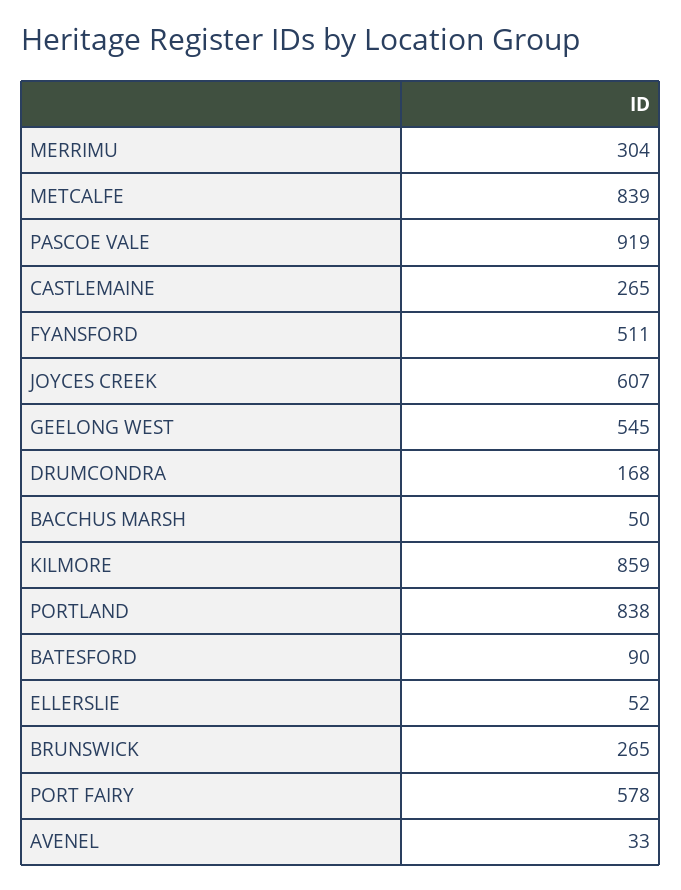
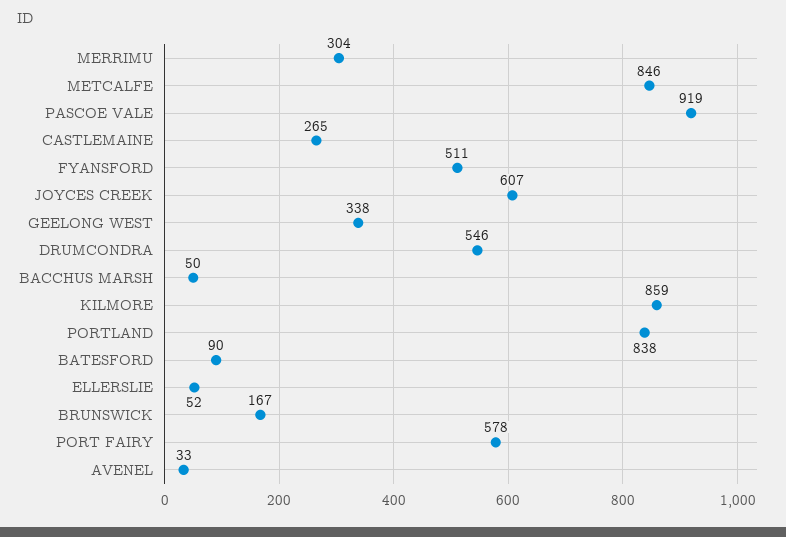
METCALFE: 839 -> 846
GEELONG WEST: 545 -> 338
DRUMCONDRA: 168 -> 546
BRUNSWICK: 265 -> 167

